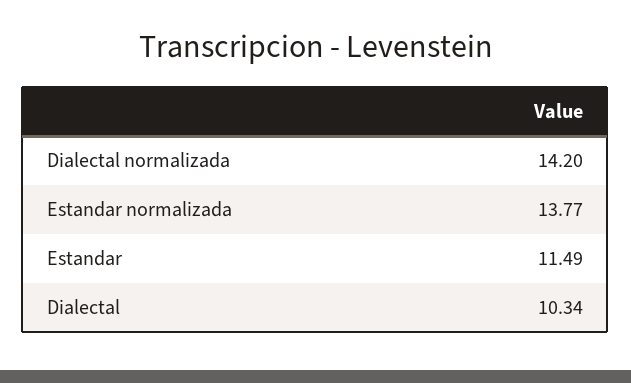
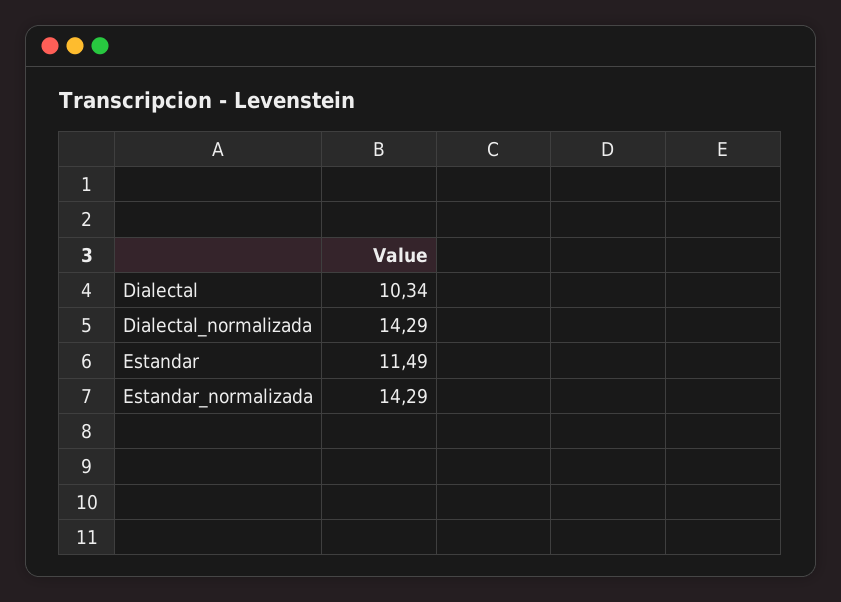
Dialectal normalizada: 14.2 -> 14.29
Estandar normalizada: 13.77 -> 14.29

